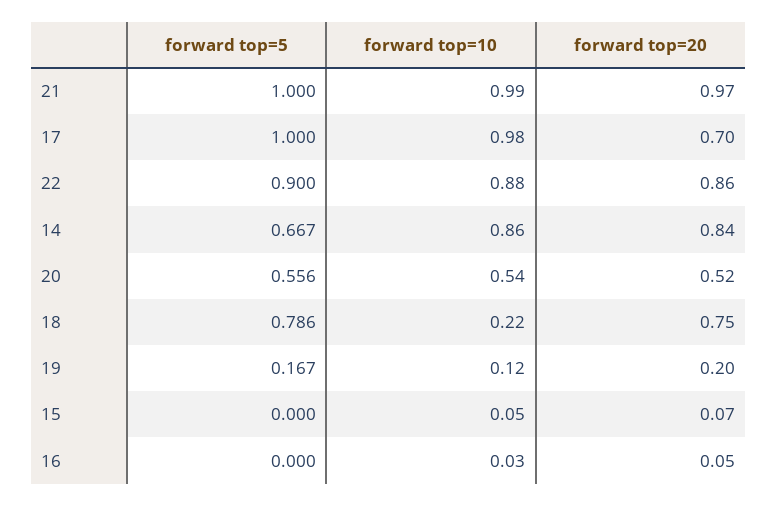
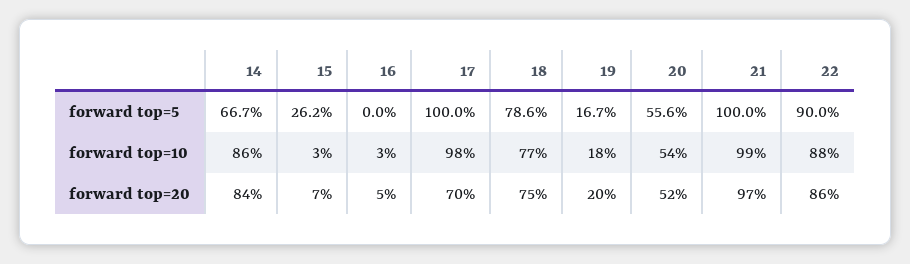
forward top=10, 18: 0.22 -> 0.77
forward top=10, 19: 0.12 -> 0.18
forward top=5, 15: 0 -> 0.262
forward top=10, 15: 0.05 -> 0.03

